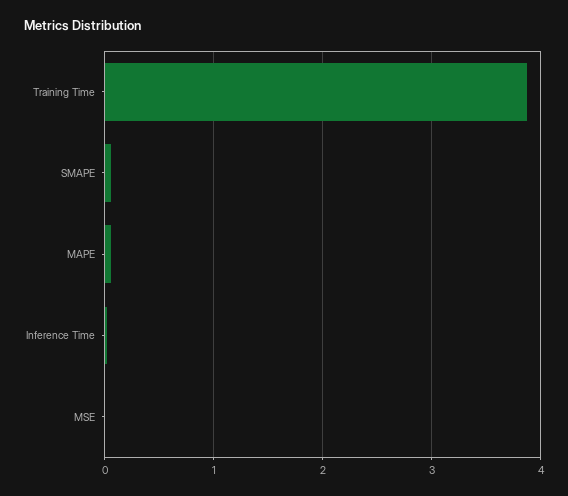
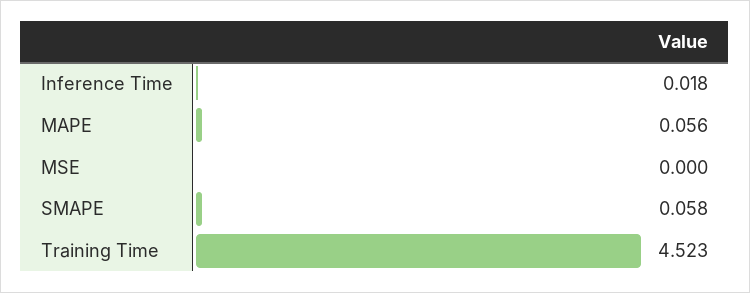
Training Time: 3.9 -> 4.523

